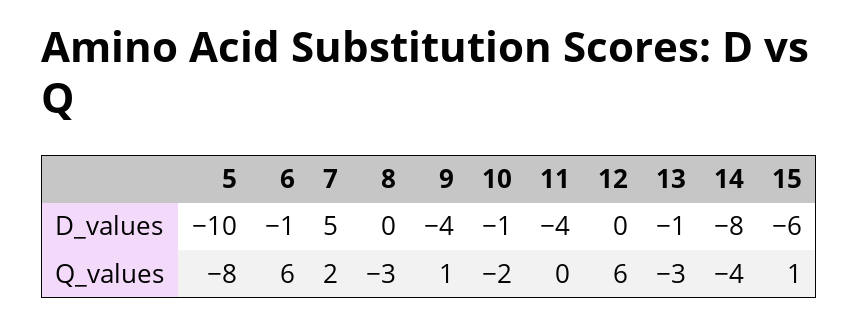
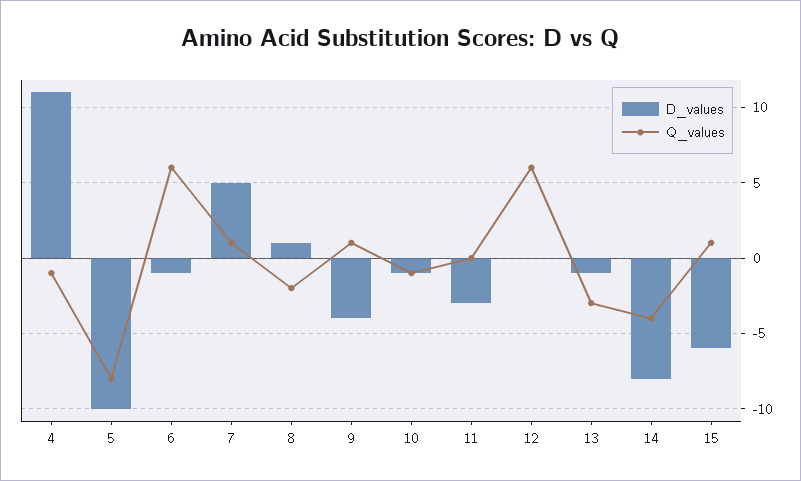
D_values, 8: 0 -> 1
D_values, 11: -4 -> -3
Q_values, 7: 2 -> 1
Q_values, 8: -3 -> -2
Q_values, 10: -2 -> -1
D_values, 4: none -> 11
Q_values, 4: none -> -1

